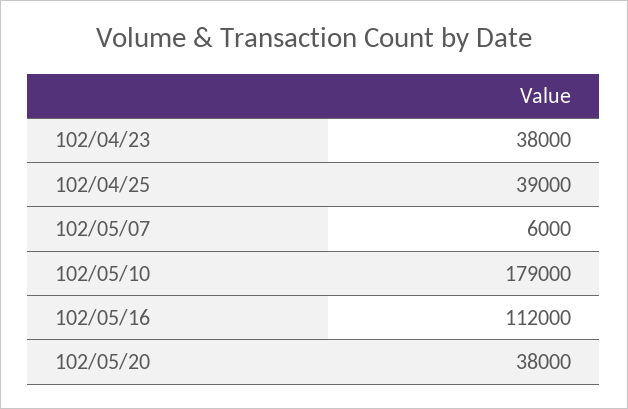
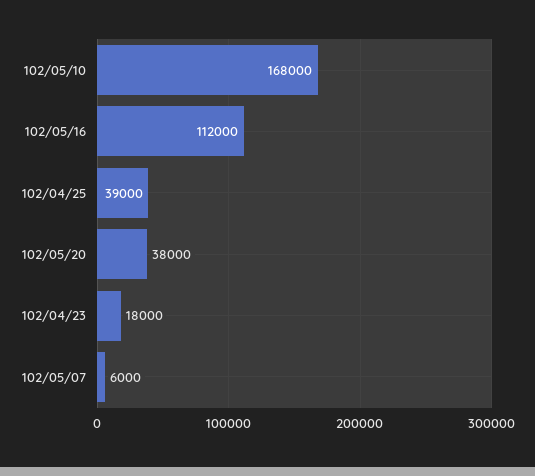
102/04/23: 38000 -> 18000
102/05/10: 179000 -> 168000

